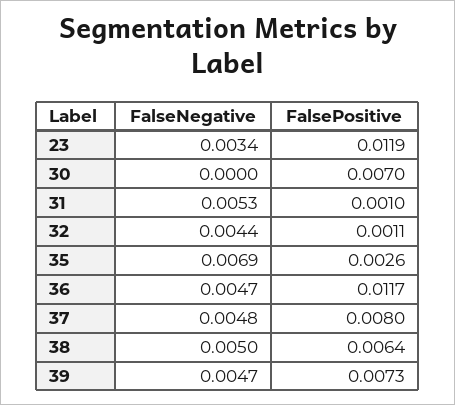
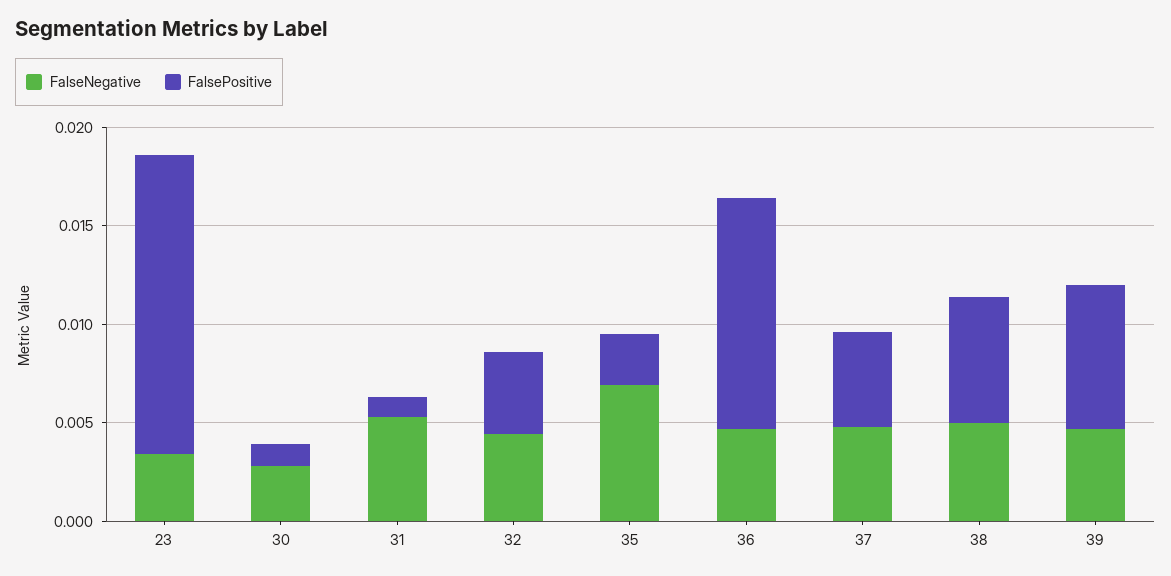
FalsePositive, 23: 0.0119 -> 0.015
FalseNegative, 30: 0 -> 0.003
FalsePositive, 30: 0.007 -> 0.001
FalsePositive, 32: 0.0011 -> 0.004
FalsePositive, 37: 0.008 -> 0.005

